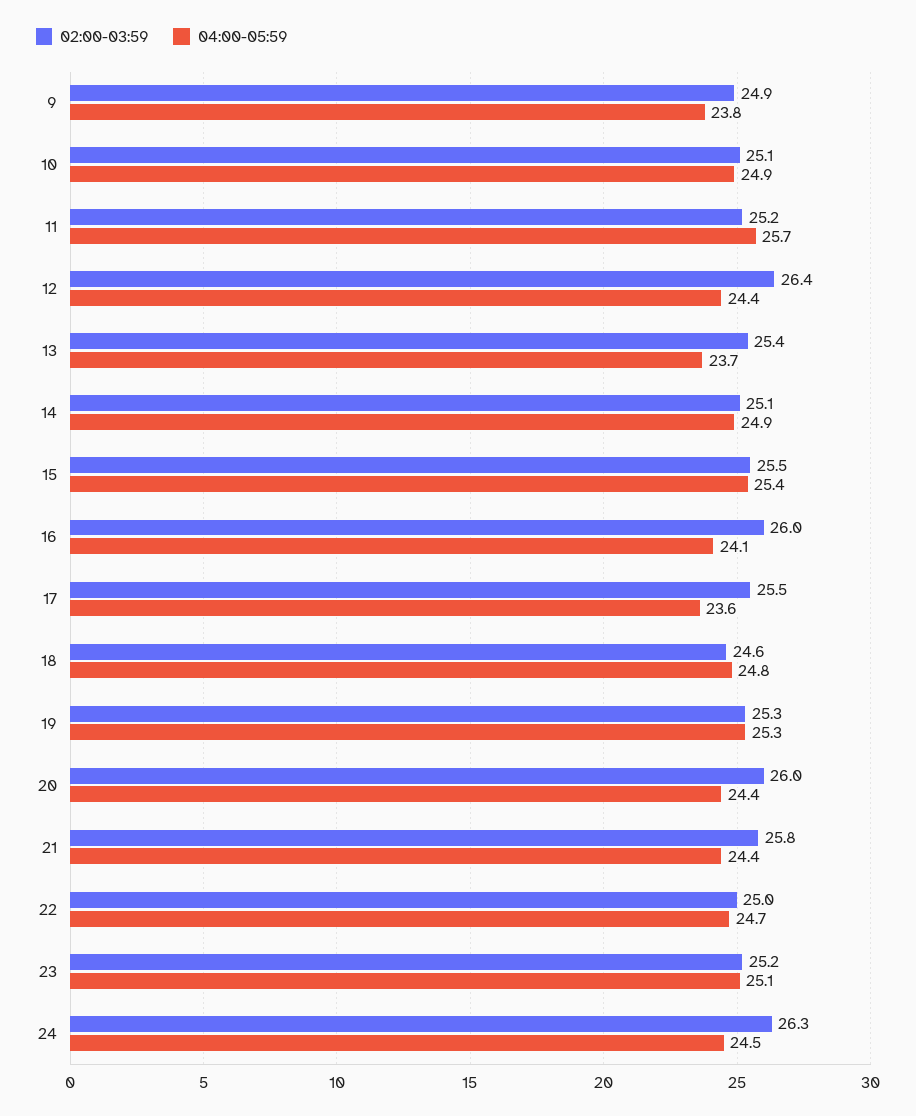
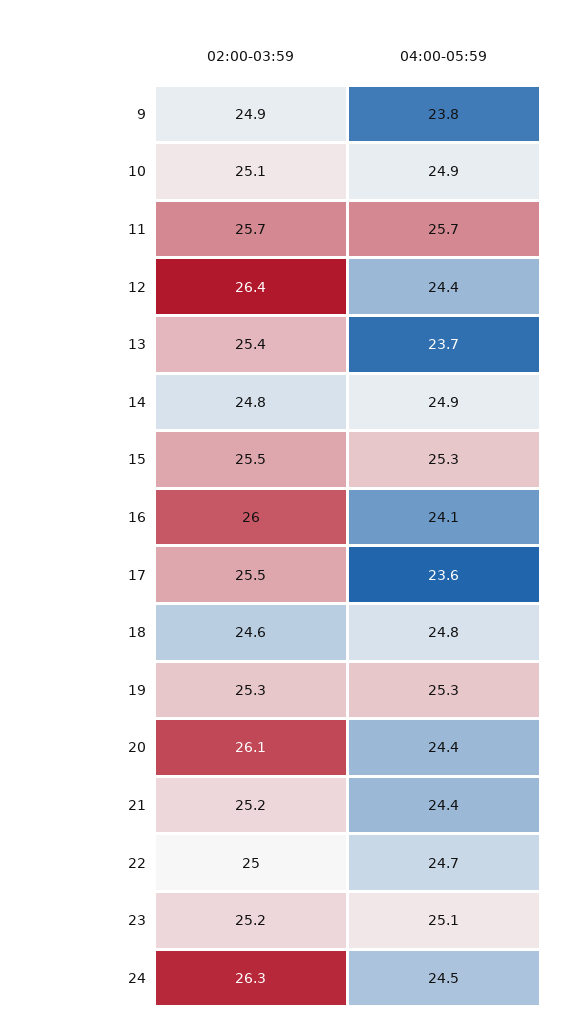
02:00-03:59, 11: 25.2 -> 25.7
02:00-03:59, 14: 25.1 -> 24.8
04:00-05:59, 15: 25.4 -> 25.3
02:00-03:59, 20: 26 -> 26.1
02:00-03:59, 21: 25.8 -> 25.2

